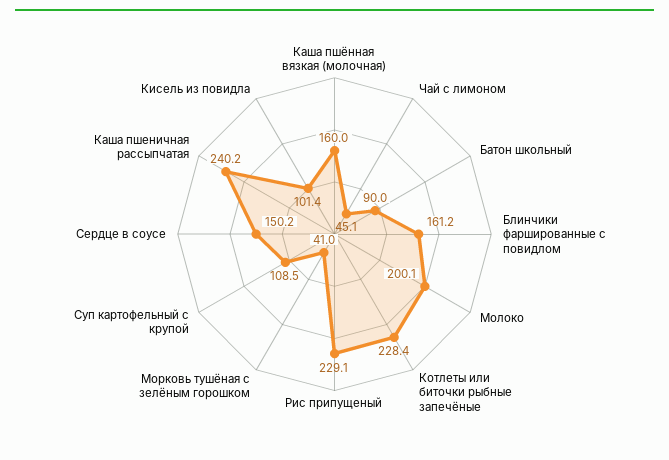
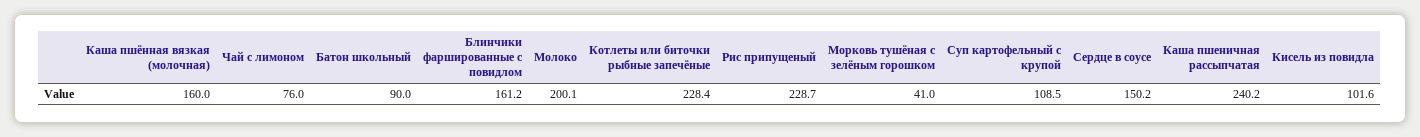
Чай с лимоном: 45.1 -> 76
Рис припущеный: 229.1 -> 228.7
Кисель из повидла: 101.4 -> 101.6

